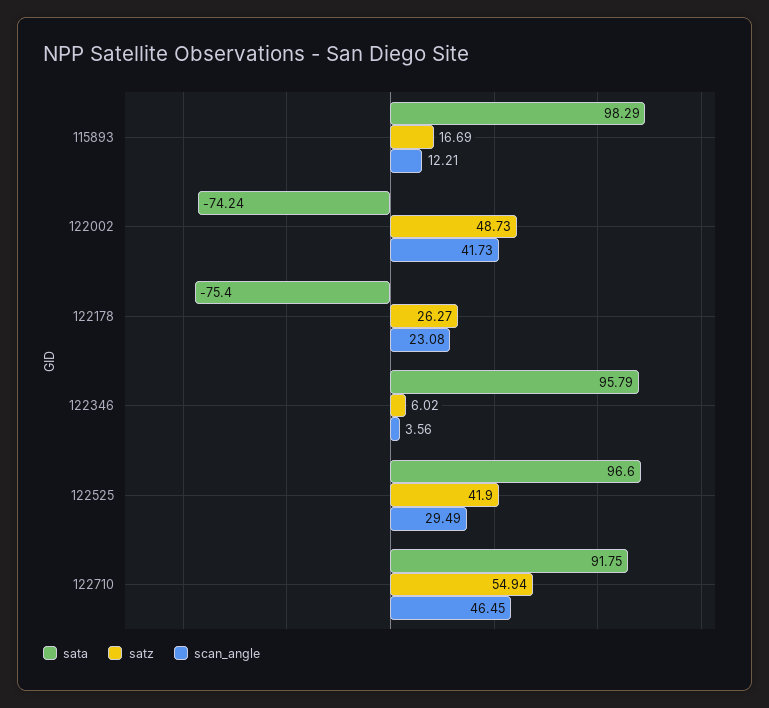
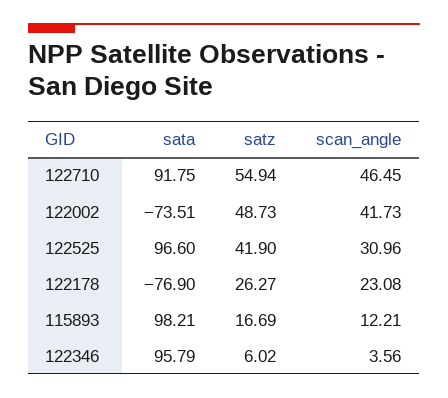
sata, 115893: 98.29 -> 98.21
sata, 122002: -74.24 -> -73.51
sata, 122178: -75.4 -> -76.9
scan_angle, 122525: 29.49 -> 30.96

